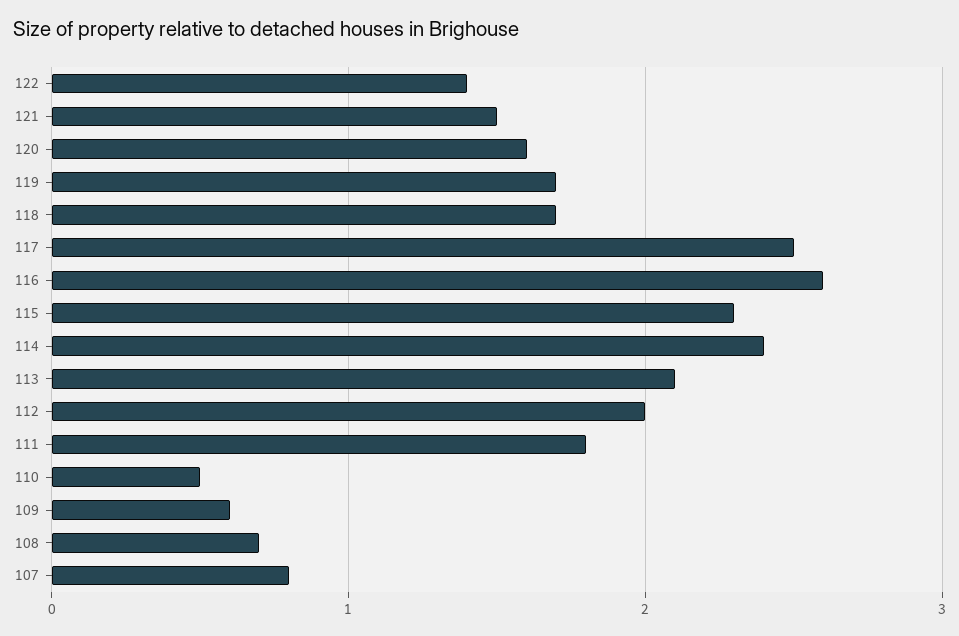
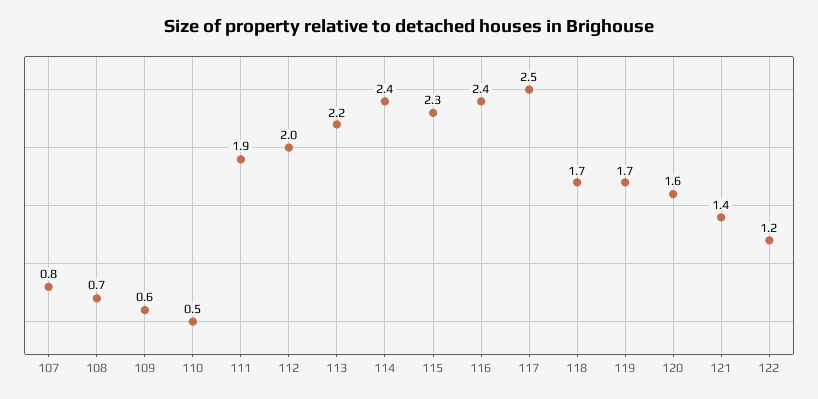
122: 1.4 -> 1.2
121: 1.5 -> 1.4
116: 2.6 -> 2.4
113: 2.1 -> 2.2
111: 1.8 -> 1.9

